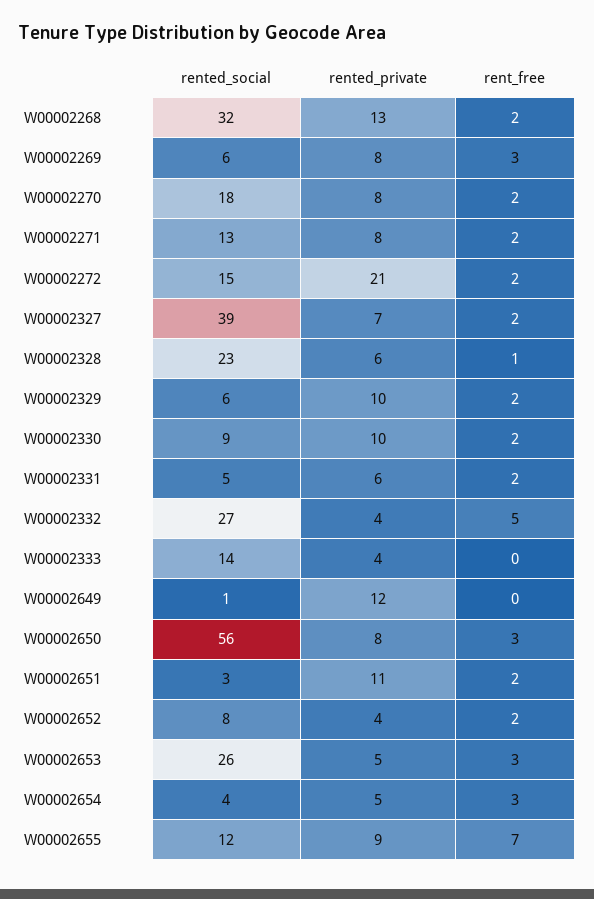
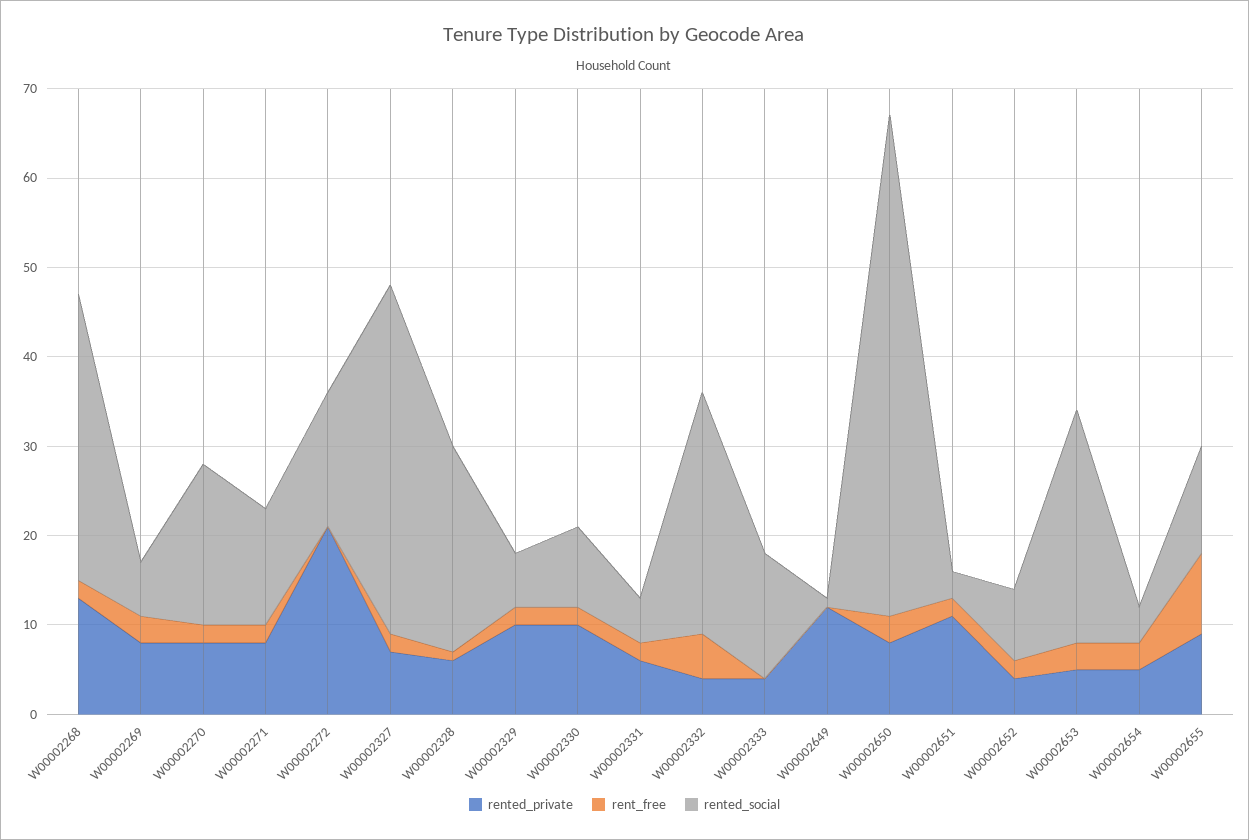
rent_free, W00002272: 2 -> 0
rent_free, W00002655: 7 -> 9

